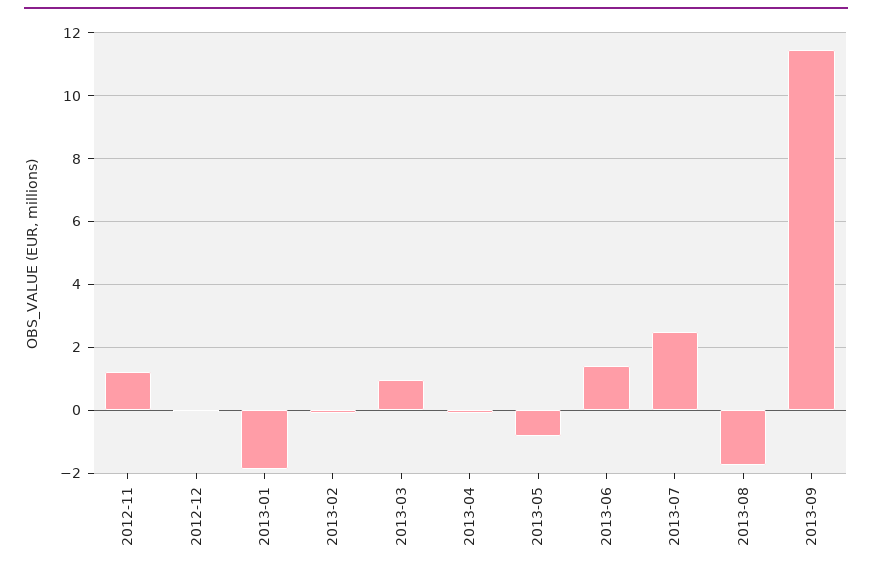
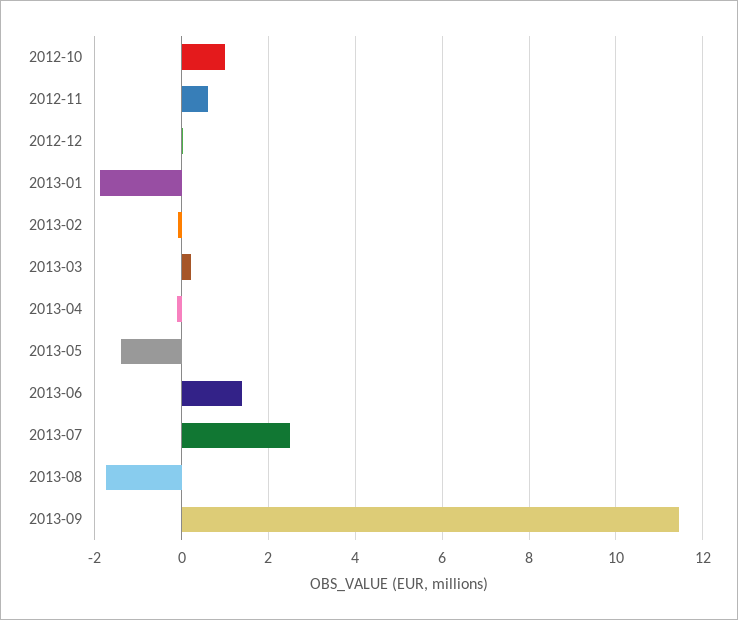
2012-11: 1.2 -> 0.6
2013-03: 1 -> 0.2
2013-05: -0.8 -> -1.4
2012-10: none -> 1

